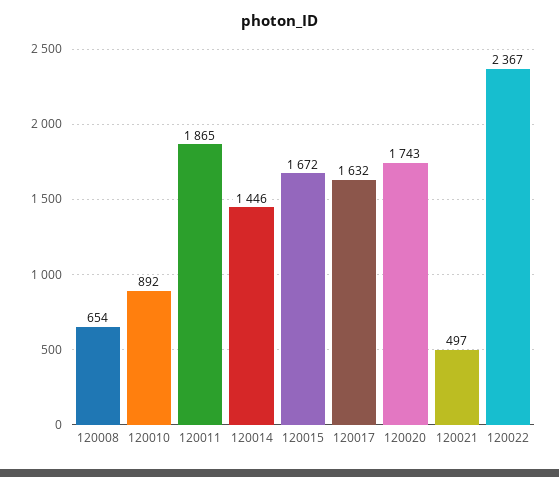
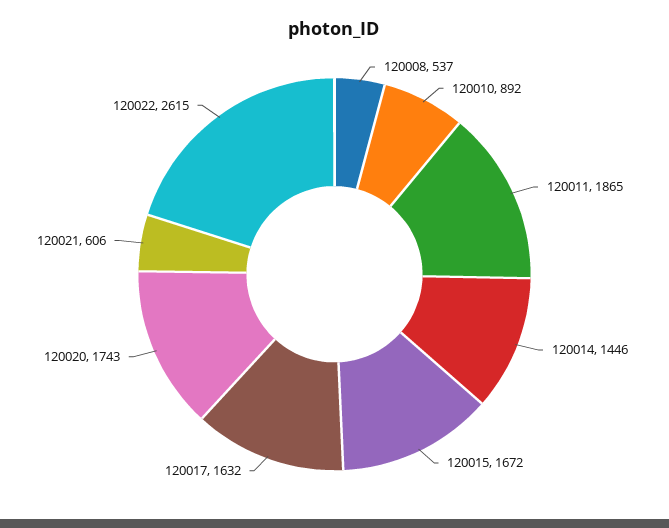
120008: 654 -> 537
120021: 497 -> 606
120022: 2367 -> 2615

